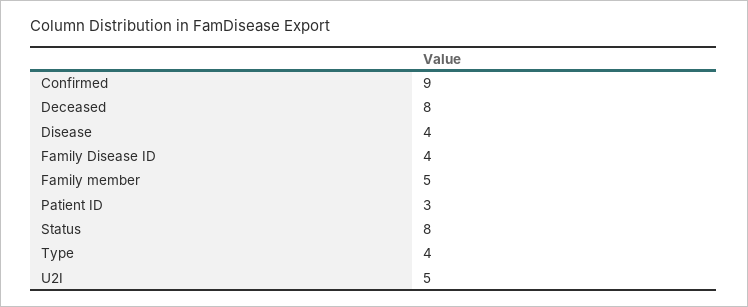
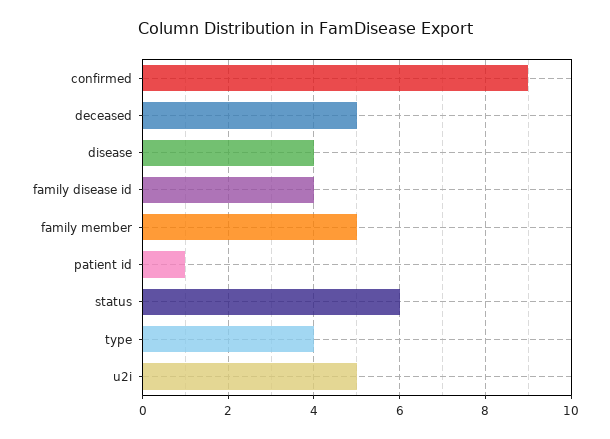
Deceased: 8 -> 5
Patient ID: 3 -> 1
Status: 8 -> 6

